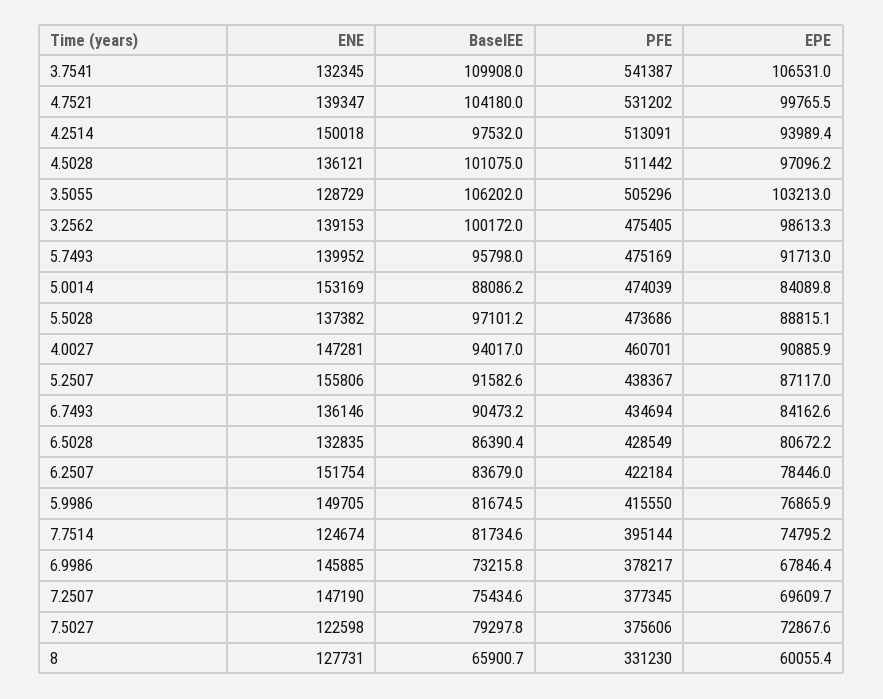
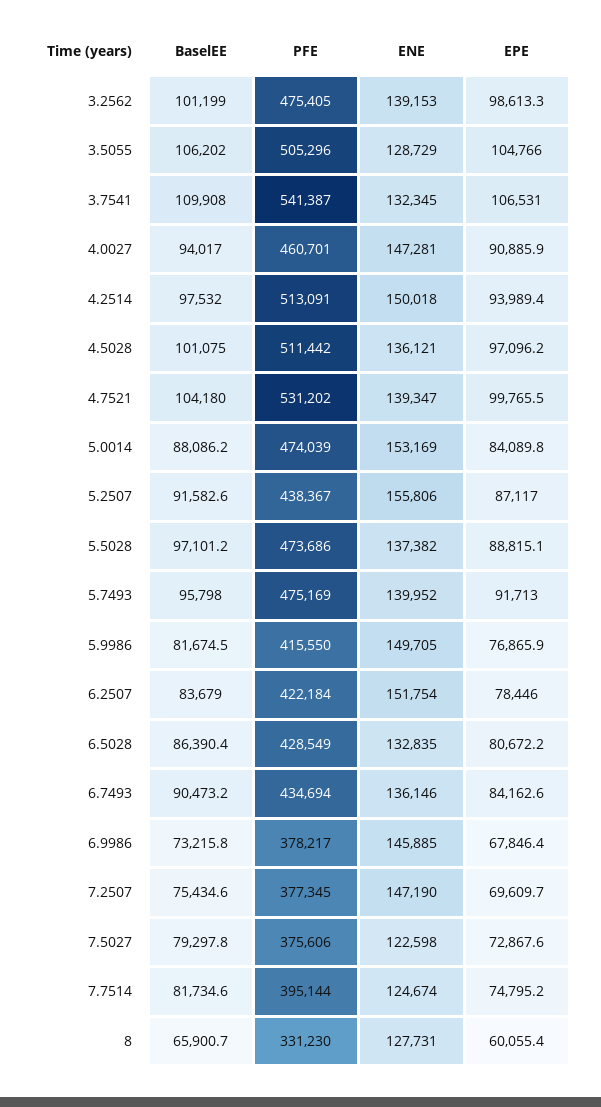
EPE, 3.5055: 103213 -> 104766
BaselEE, 3.2562: 100172 -> 101199

